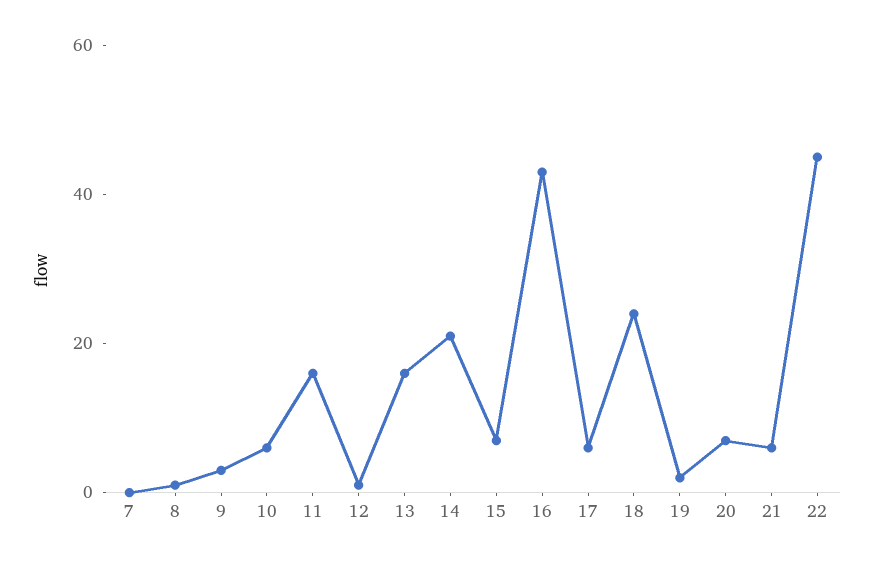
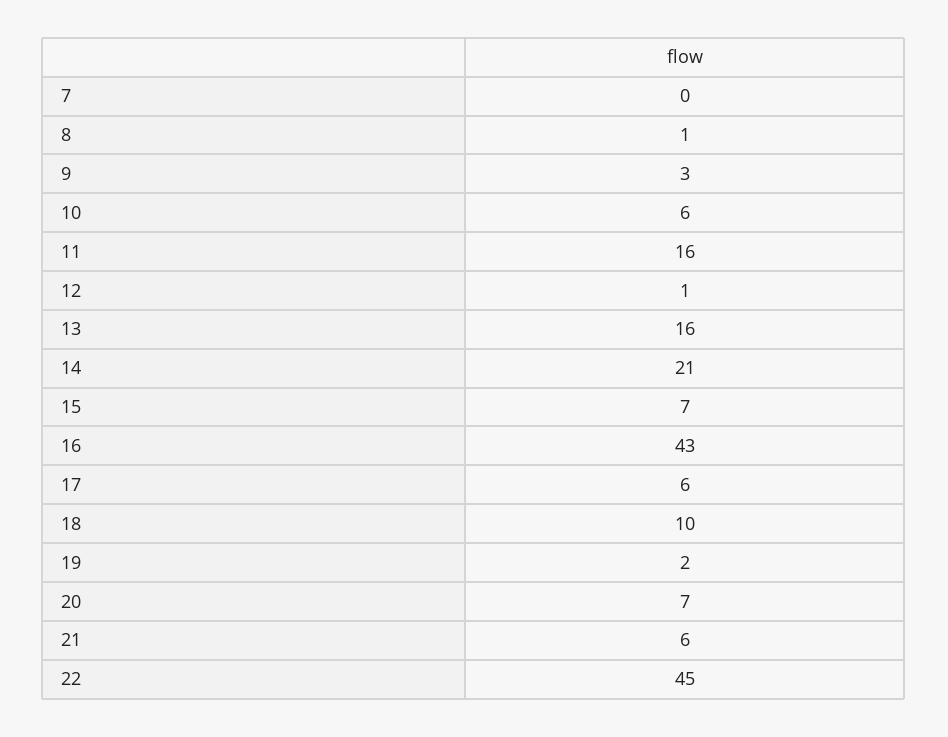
18: 25 -> 10

